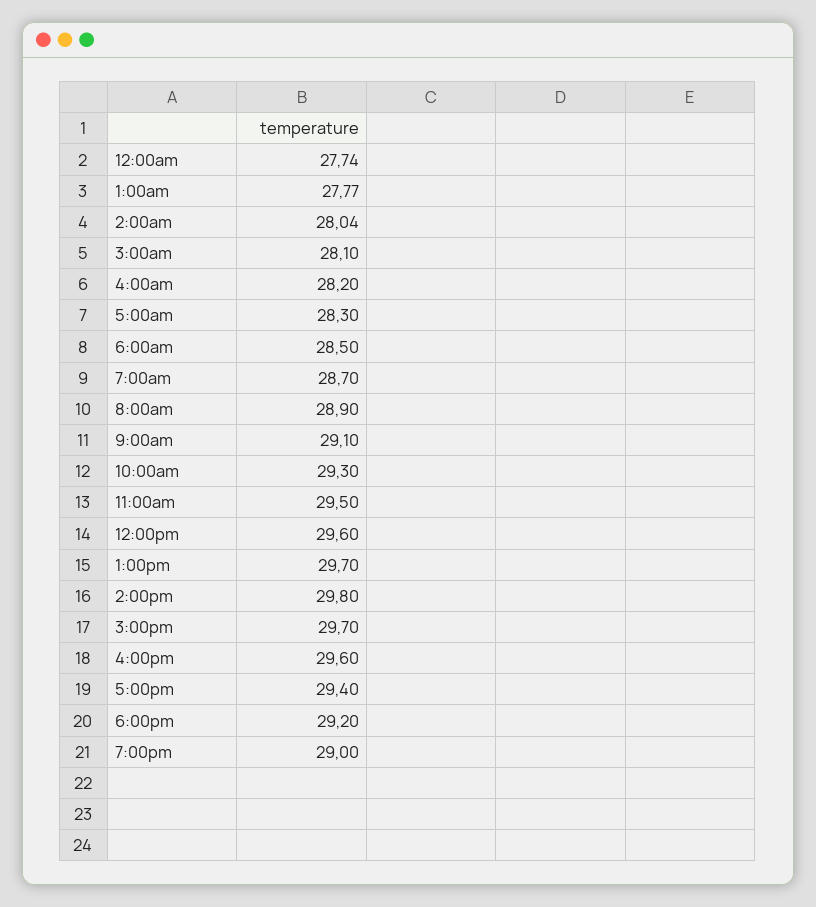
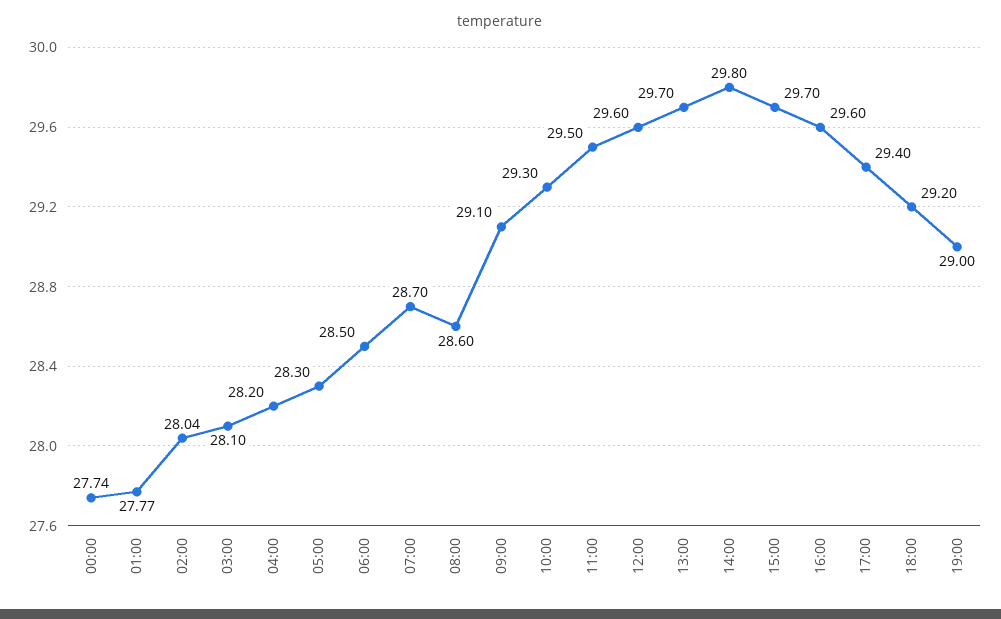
8:00am: 28.9 -> 28.6

